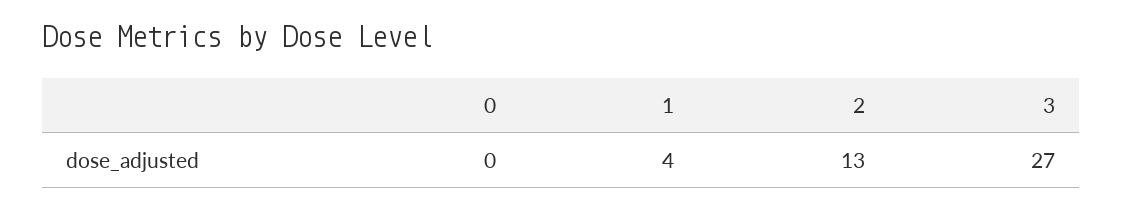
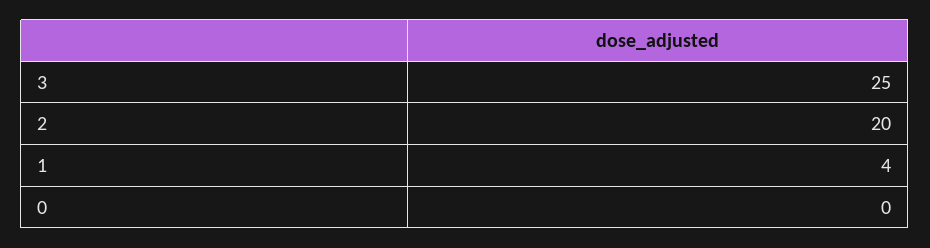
2: 13 -> 20
3: 27 -> 25

